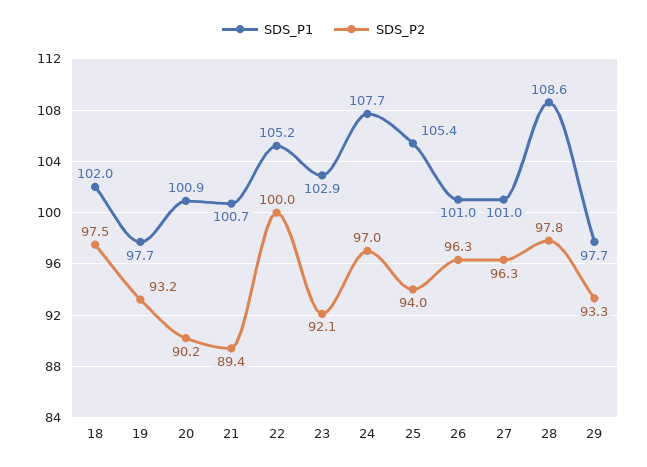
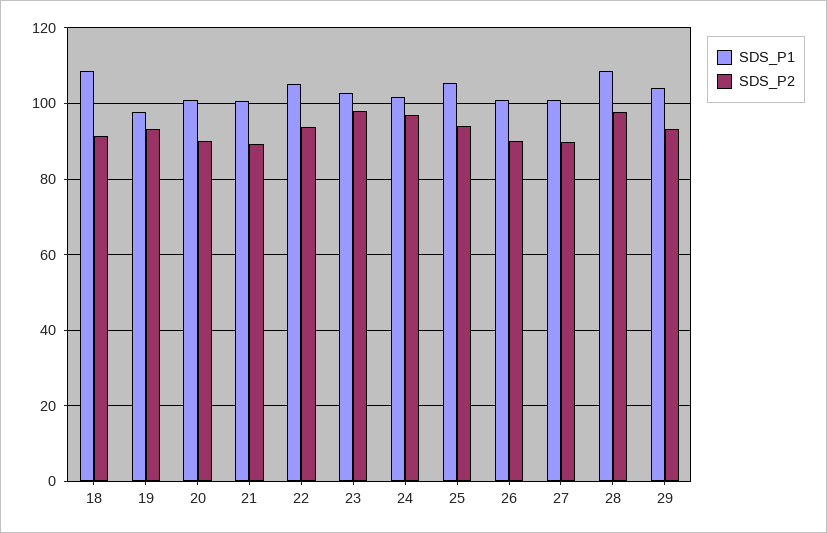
SDS_P1, 18: 102 -> 108
SDS_P2, 18: 97.5 -> 92
SDS_P2, 22: 100 -> 94
SDS_P2, 23: 92.1 -> 98
SDS_P1, 24: 107.7 -> 102
SDS_P2, 26: 96.3 -> 90
SDS_P2, 27: 96.3 -> 90
SDS_P1, 29: 97.7 -> 104

